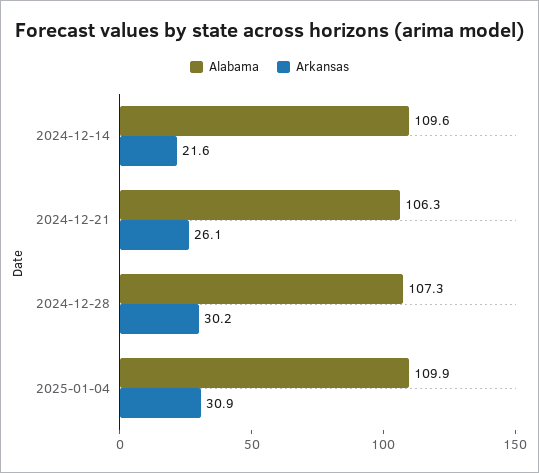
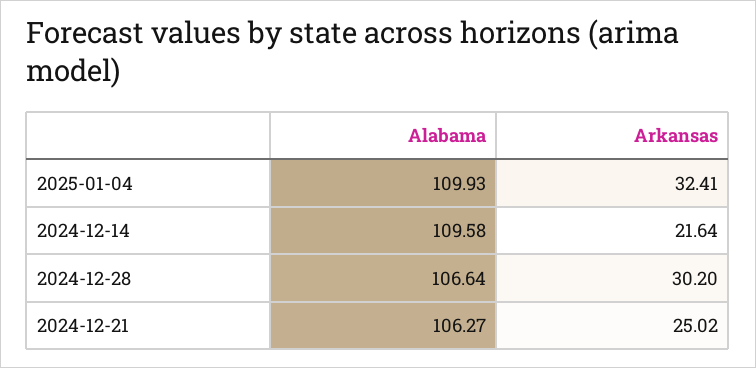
Arkansas, 2024-12-21: 26.1 -> 25.02
Alabama, 2024-12-28: 107.3 -> 106.64
Arkansas, 2025-01-04: 30.9 -> 32.41

